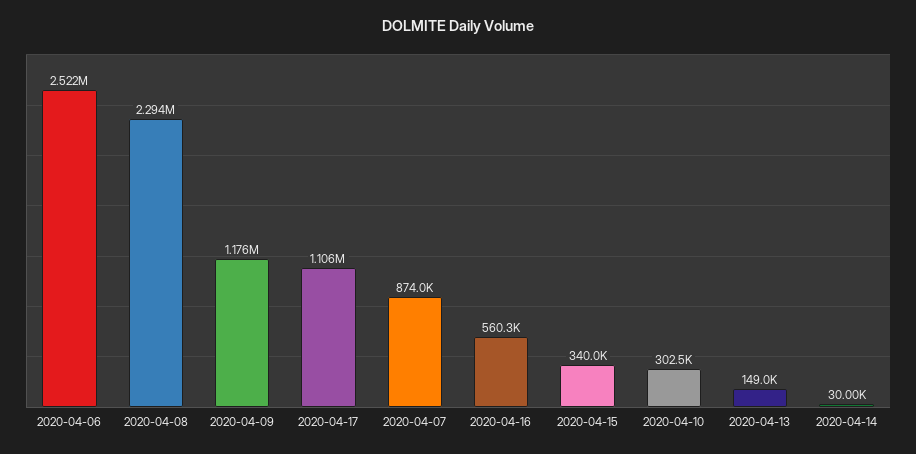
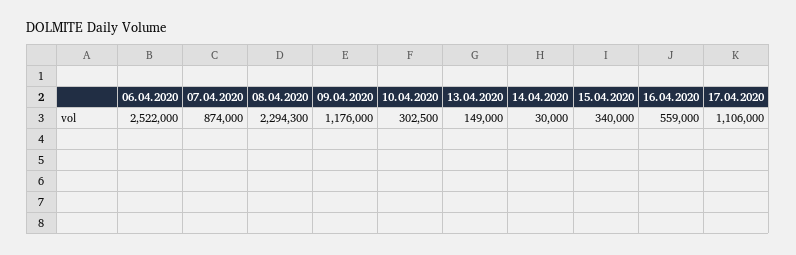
2020-04-08: 2294000 -> 2294300
2020-04-16: 560300 -> 559000

